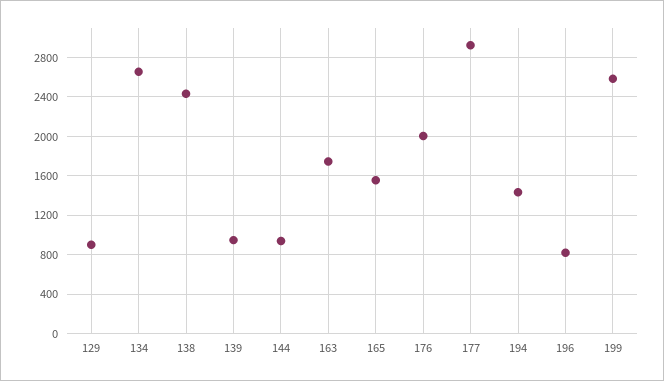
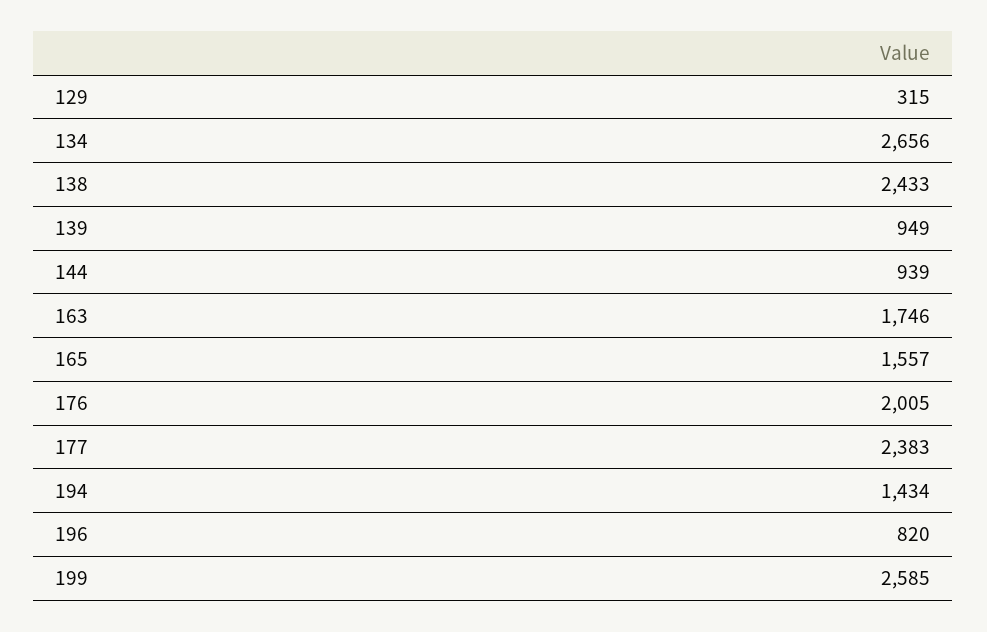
129: 900 -> 315
177: 2900 -> 2383

